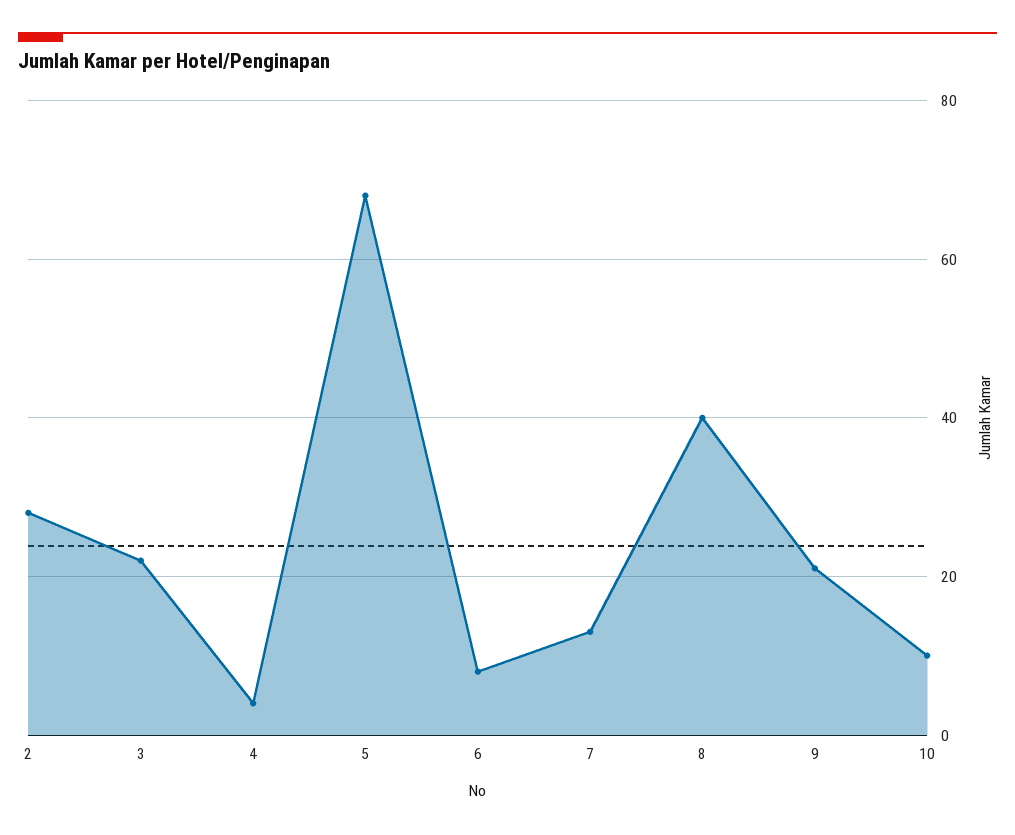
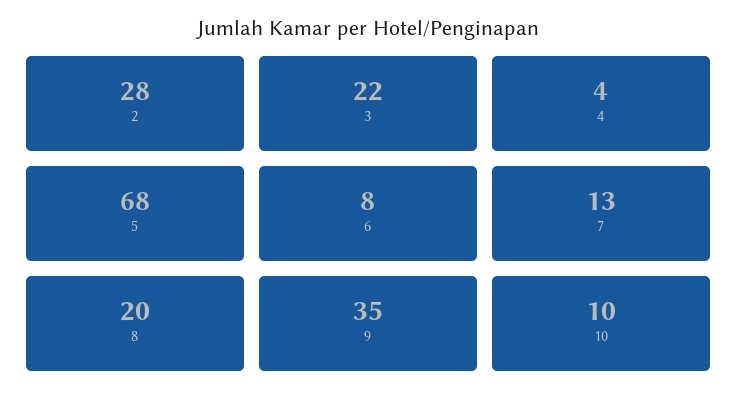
8: 40 -> 20
9: 20 -> 35

